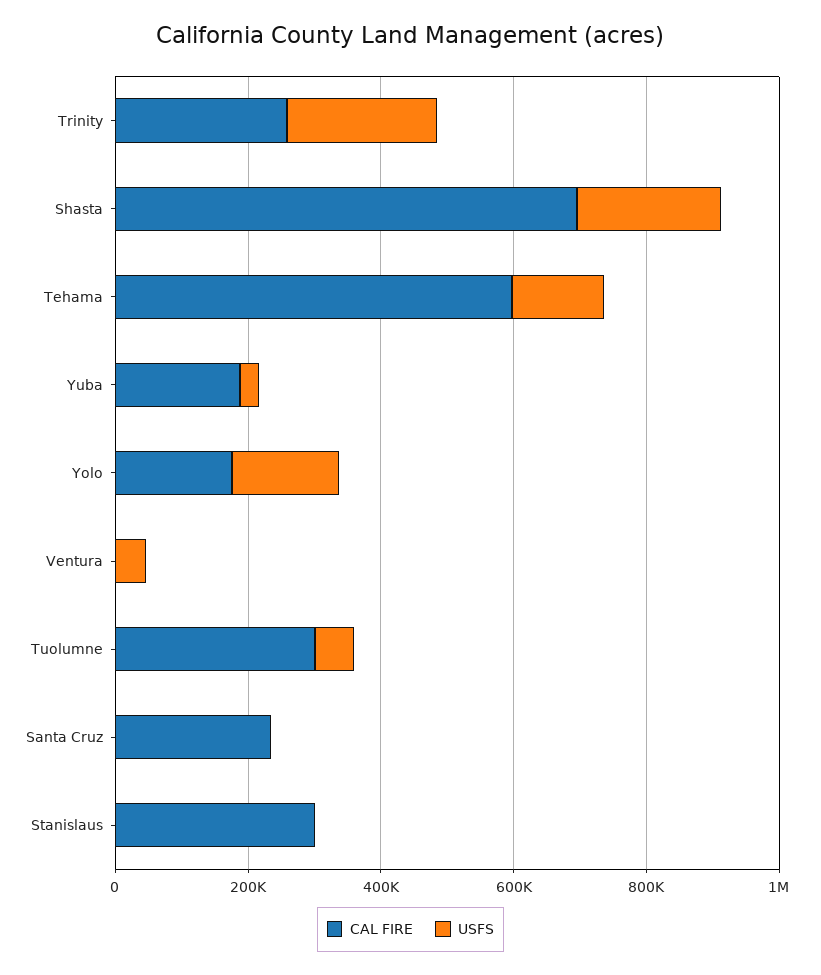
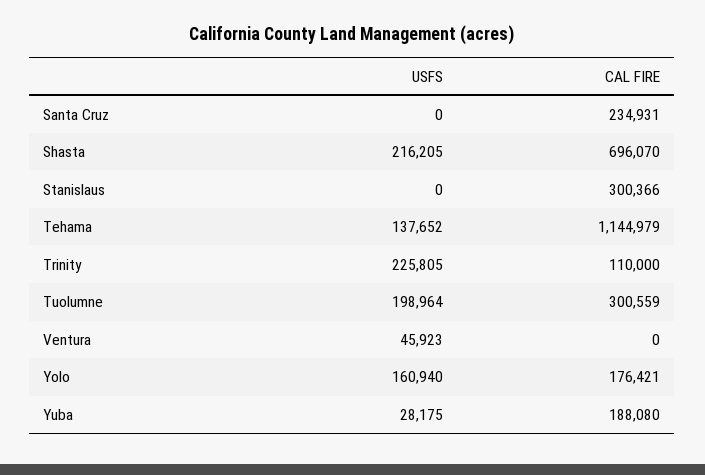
CAL FIRE, Trinity: 250000 -> 110000
CAL FIRE, Tehama: 600000 -> 1144979
USFS, Tuolumne: 50000 -> 198964

